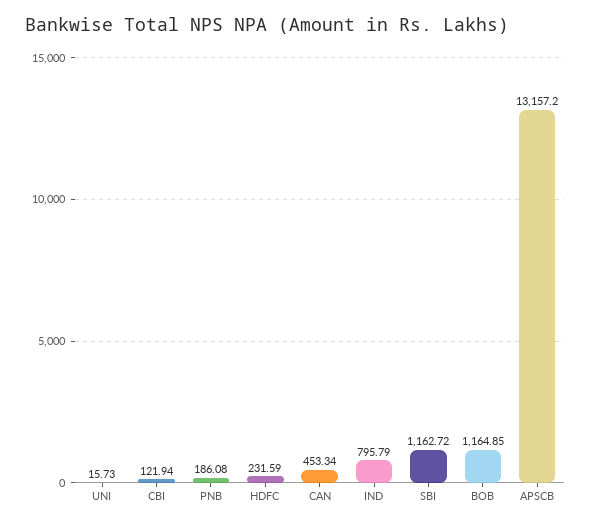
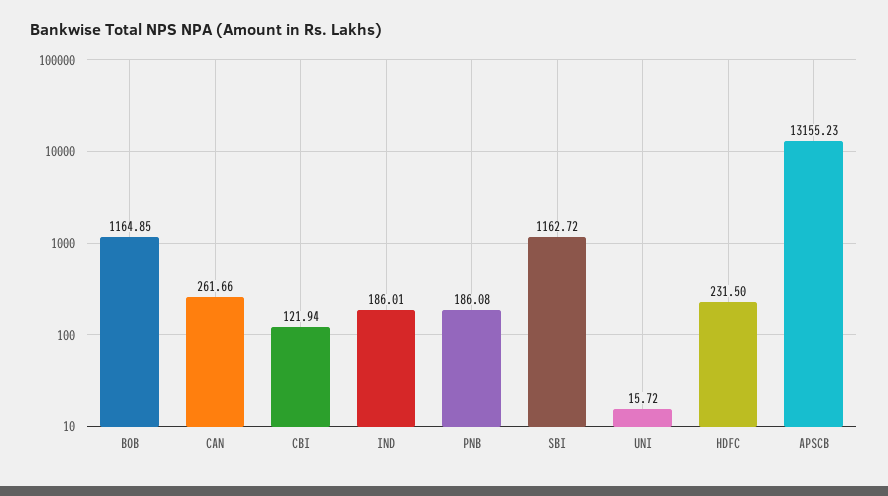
UNI: 15.73 -> 15.72
HDFC: 231.59 -> 231.5
CAN: 453.34 -> 261.66
IND: 795.79 -> 186.01
APSCB: 13157.2 -> 13155.23

